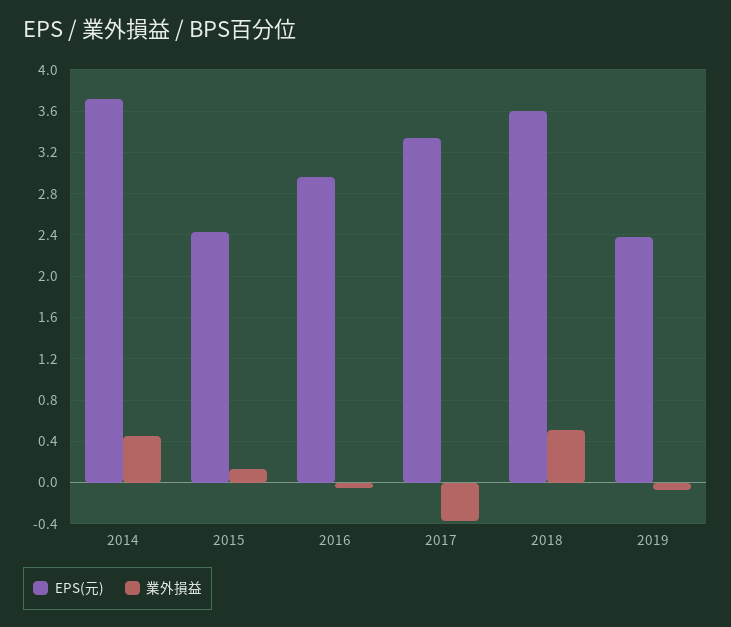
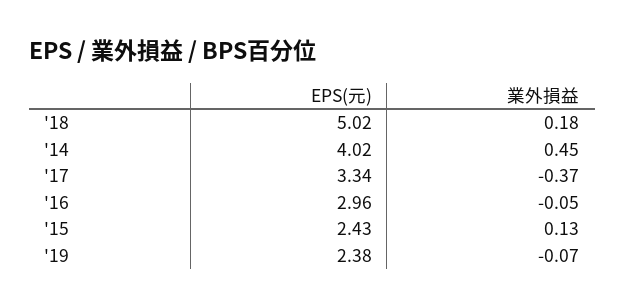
EPS(元), 2014: 3.7 -> 4.02
EPS(元), 2018: 3.6 -> 5.02
業外損益, 2018: 0.5 -> 0.18

